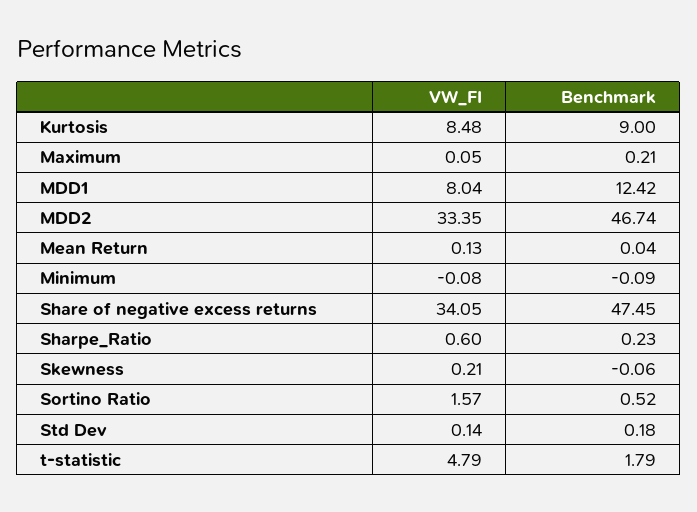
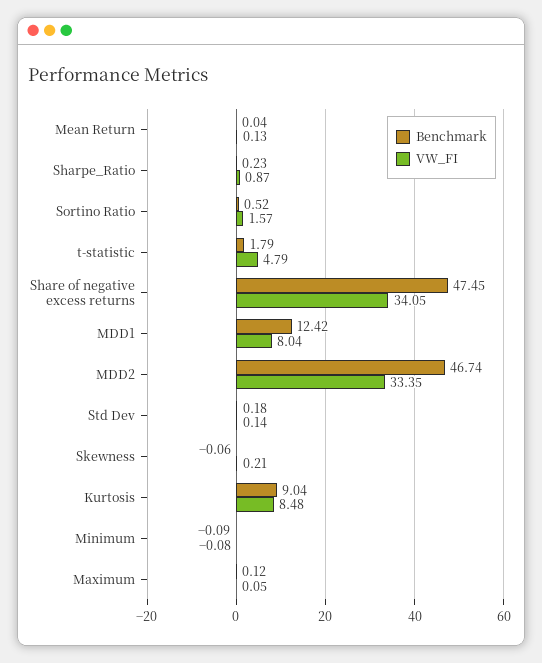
Benchmark, Kurtosis: 9 -> 9.04
Benchmark, Maximum: 0.21 -> 0.12
VW_FI, Sharpe_Ratio: 0.6 -> 0.87

